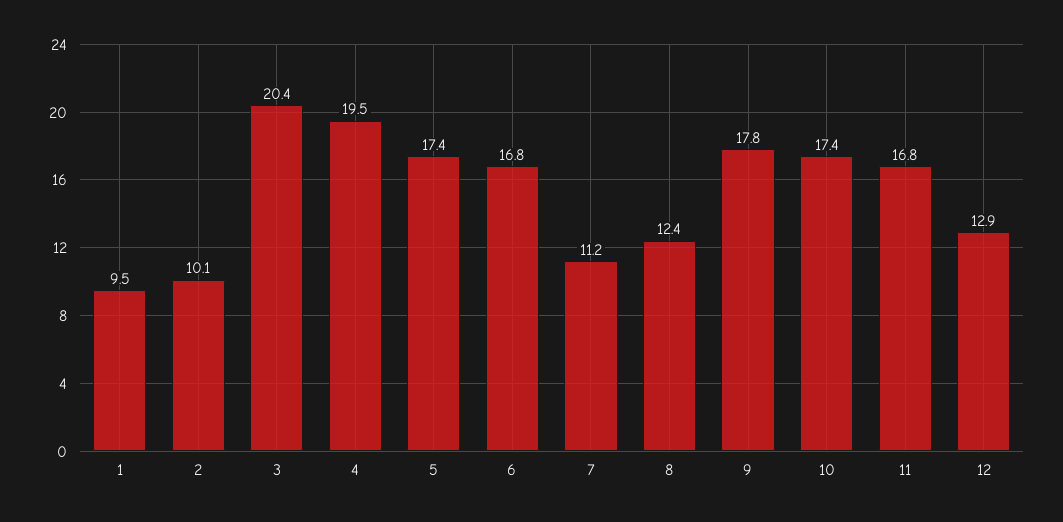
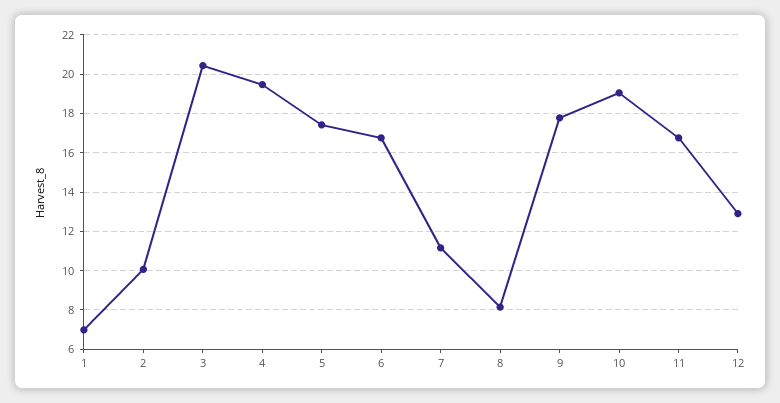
1: 9.5 -> 7
8: 12.4 -> 8
10: 17.4 -> 19

